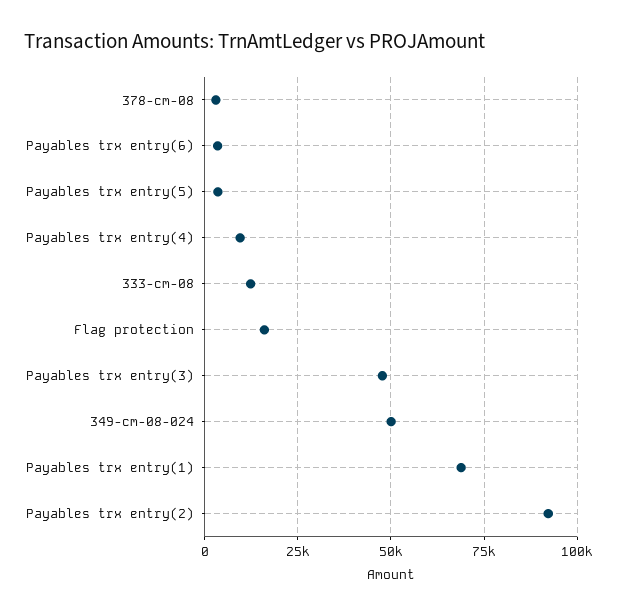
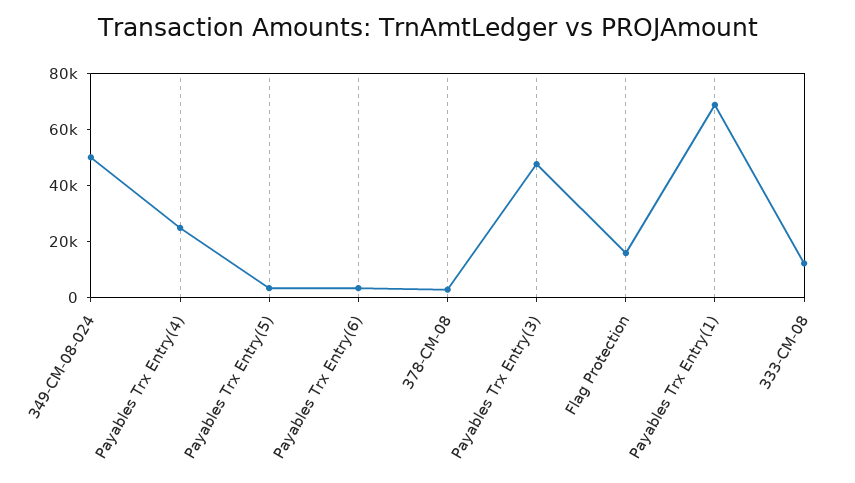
Payables trx entry(4): 10000 -> 25000
Payables trx entry(2): 92500 -> none

